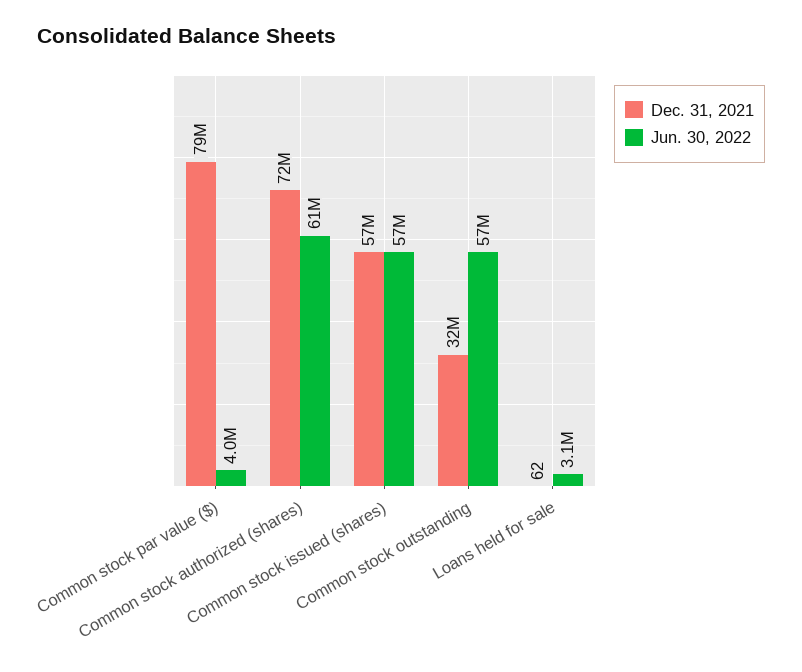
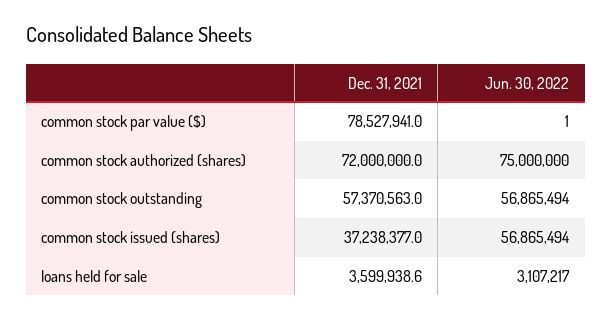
Jun. 30, 2022, Common stock par value ($): 4000000 -> 1
Jun. 30, 2022, Common stock authorized (shares): 61000000 -> 75000000
Dec. 31, 2021, Common stock issued (shares): 57000000 -> 37238377
Dec. 31, 2021, Common stock outstanding: 32000000 -> 57370563
Dec. 31, 2021, Loans held for sale: 62 -> 3599938.6

